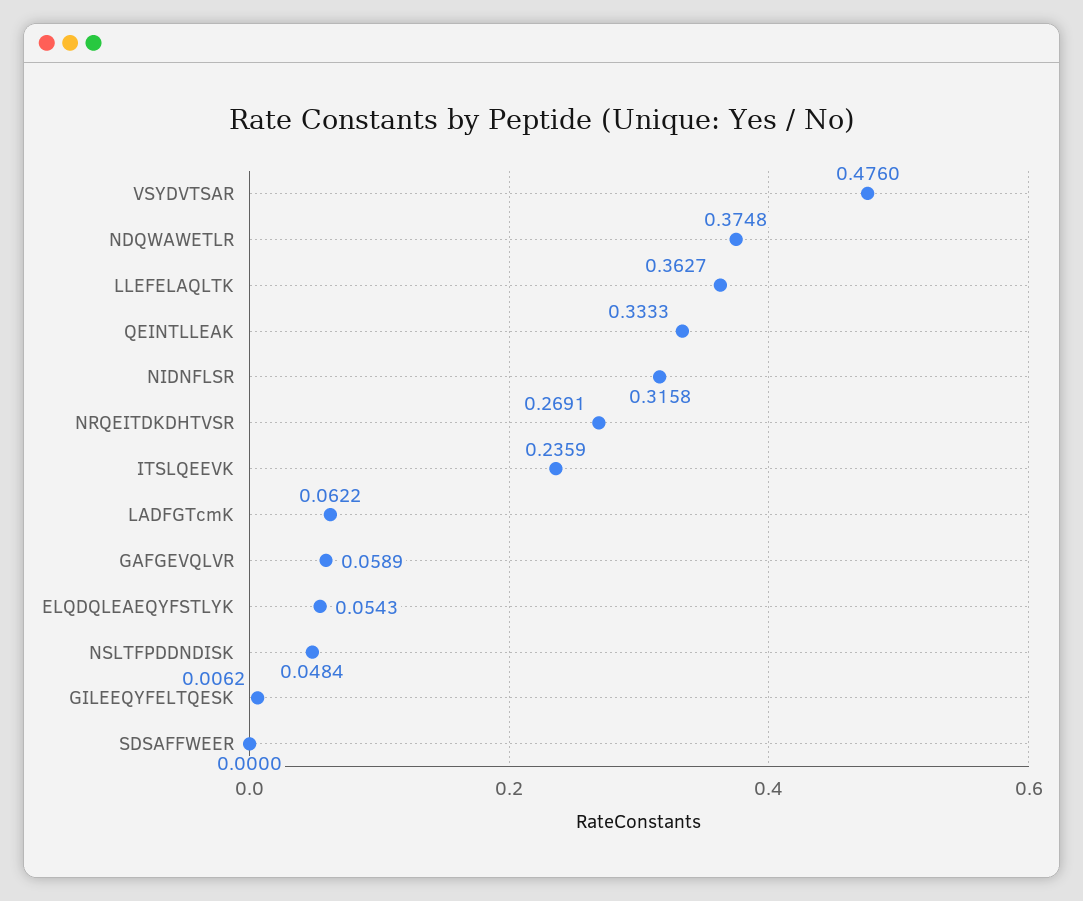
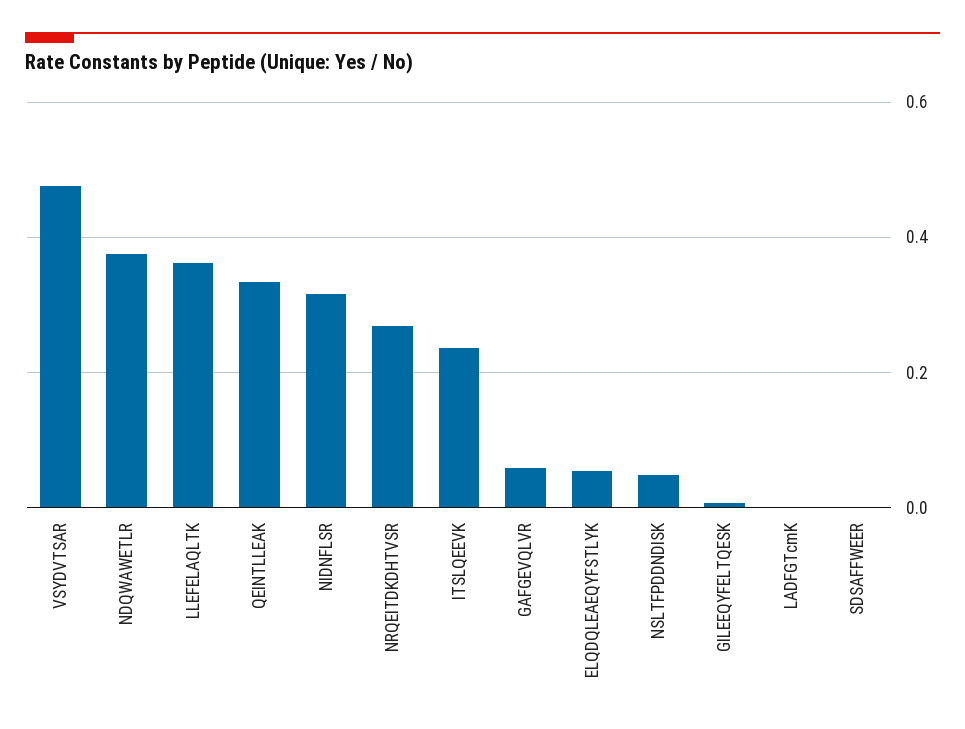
LADFGTcmK: 0.0622 -> 0

